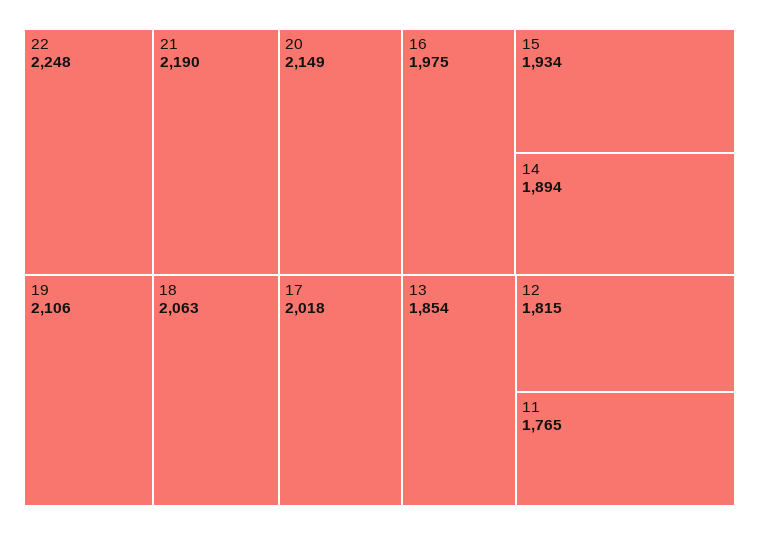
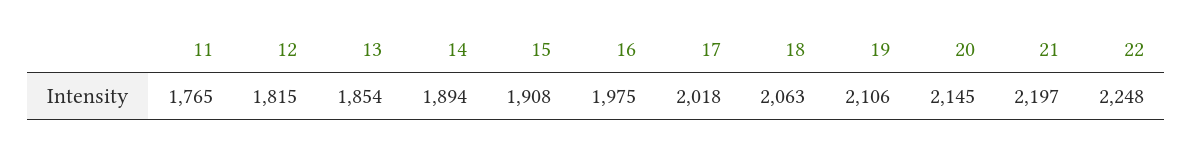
21: 2190 -> 2197
20: 2149 -> 2145
15: 1934 -> 1908

